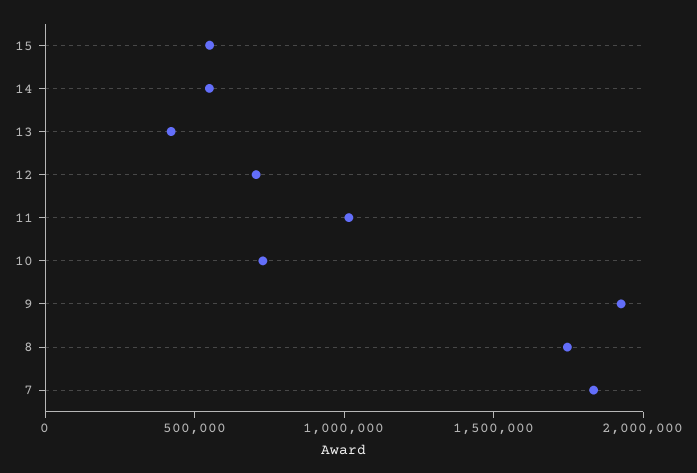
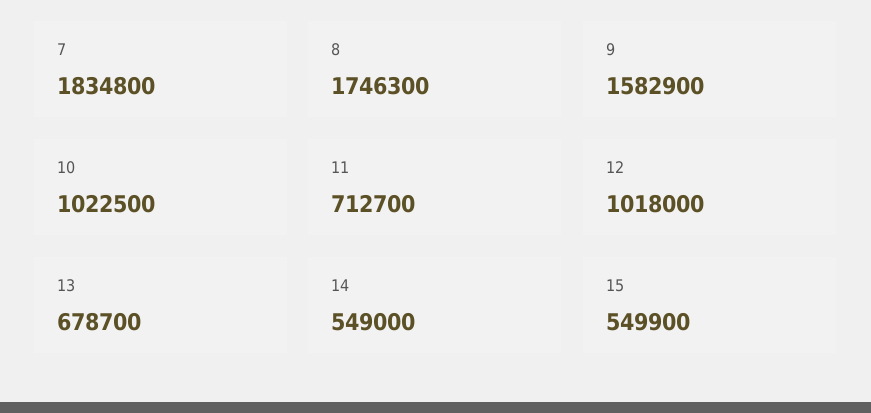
13: 400000 -> 678700
12: 700000 -> 1018000
11: 1000000 -> 712700
10: 700000 -> 1022500
9: 1900000 -> 1582900

